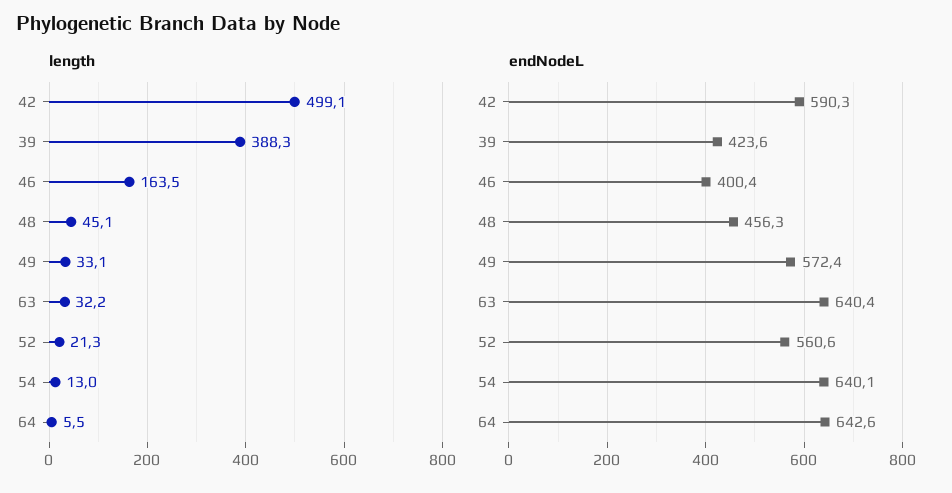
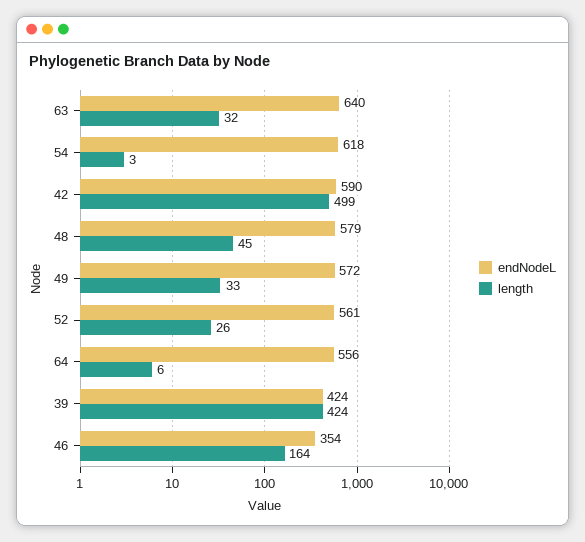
length, 39: 388.3 -> 424
length, 52: 21.3 -> 26
length, 54: 13 -> 3
endNodeL, 46: 400.4 -> 354
endNodeL, 48: 456.3 -> 579
endNodeL, 54: 640.1 -> 618
endNodeL, 64: 642.6 -> 556

